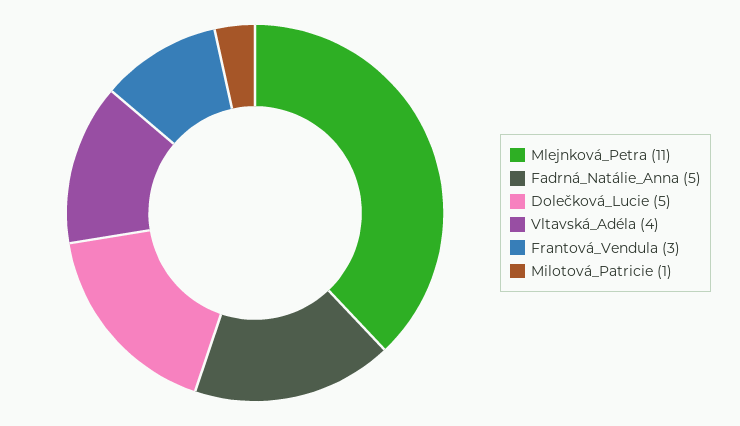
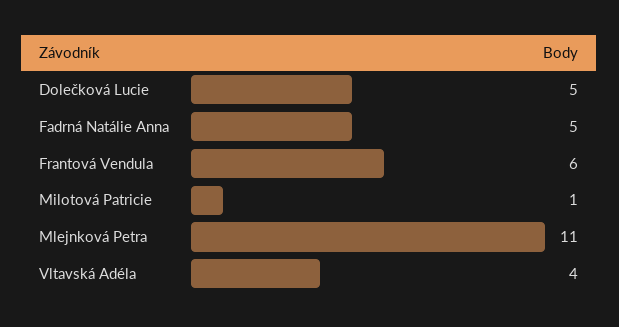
Frantová_Vendula: 3 -> 6

